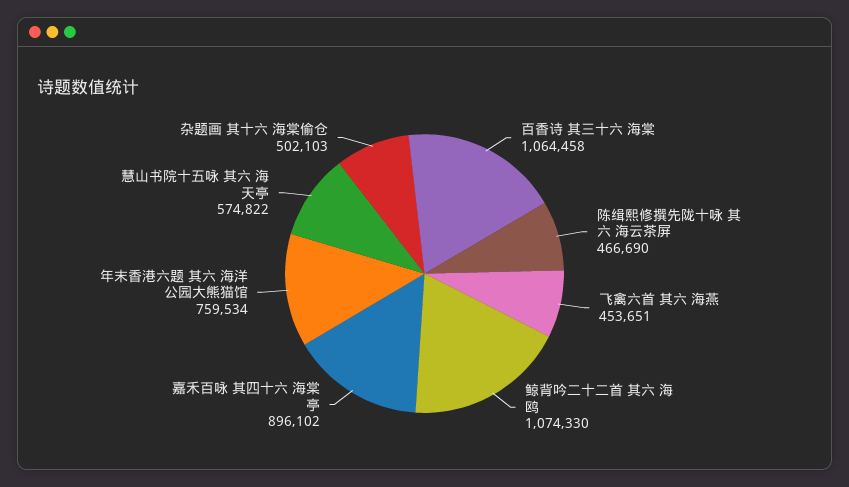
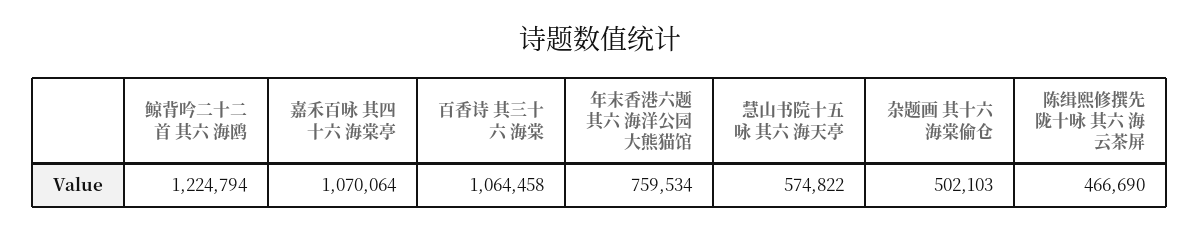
飞禽六首 其六 海燕: 453651 -> none
鲸背吟二十二首 其六 海鸥: 1074330 -> 1224794
嘉禾百咏 其四十六 海棠亭: 896102 -> 1070064

